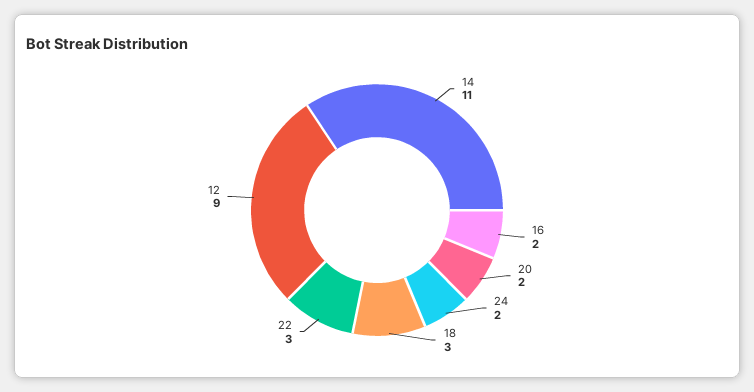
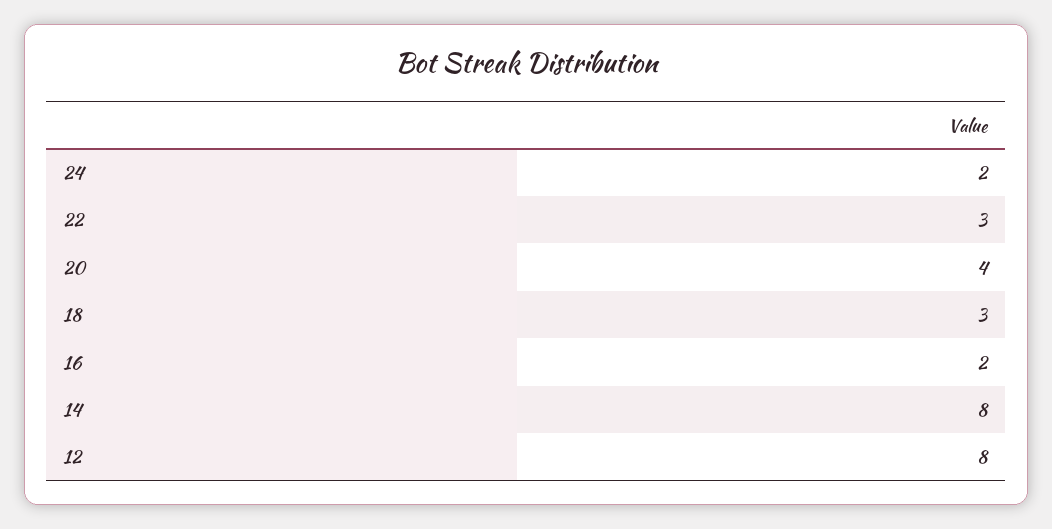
14: 11 -> 8
20: 2 -> 4
12: 9 -> 8

